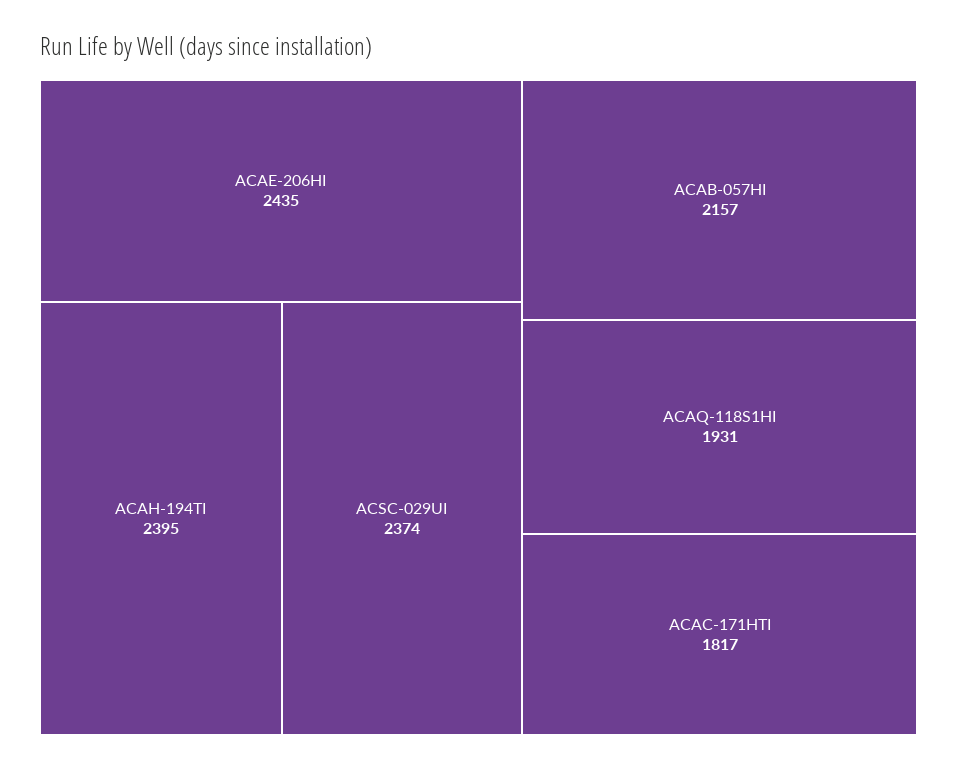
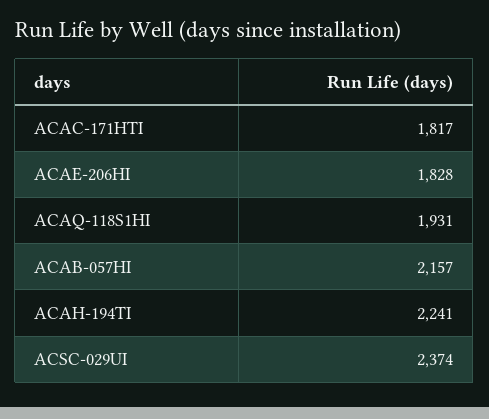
ACAE-206HI: 2435 -> 1828
ACAH-194TI: 2395 -> 2241

